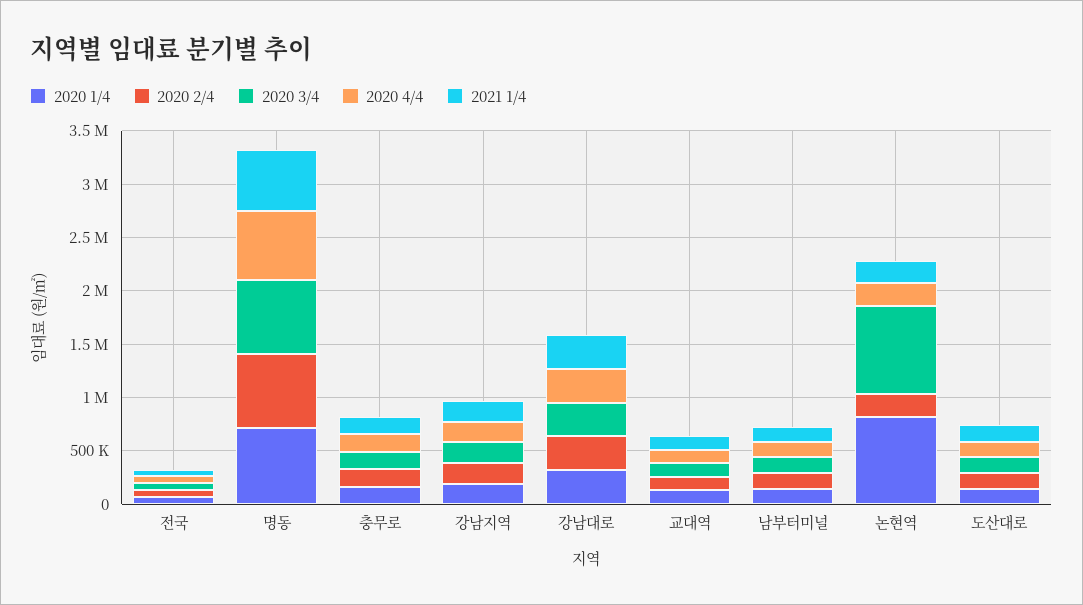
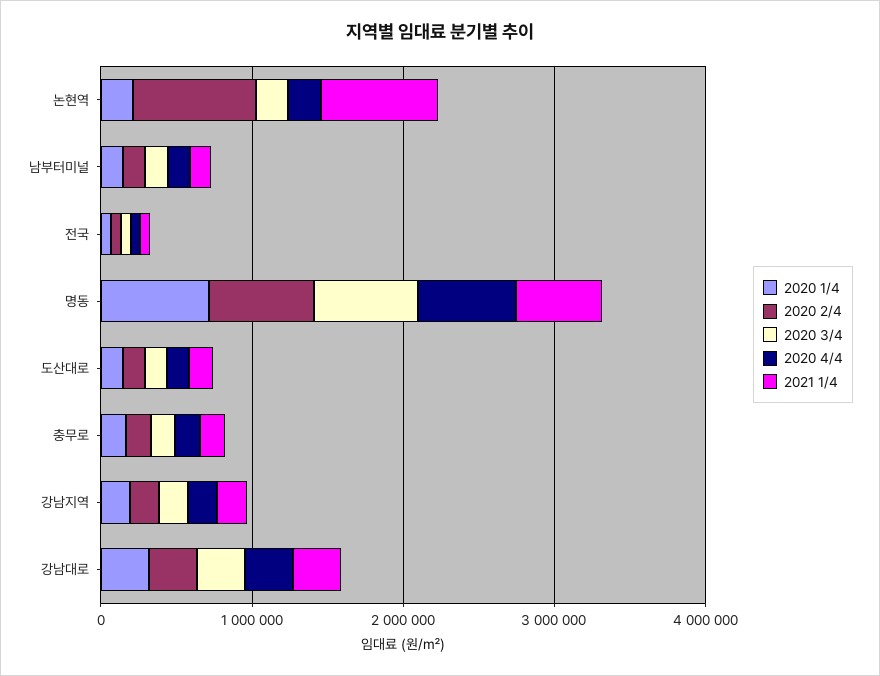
2020 1/4, 교대역: 100000 -> none
2020 2/4, 교대역: 100000 -> none
2020 3/4, 교대역: 100000 -> none
2020 4/4, 교대역: 100000 -> none
2021 1/4, 교대역: 100000 -> none
2020 1/4, 논현역: 800000 -> 200000
2020 2/4, 논현역: 200000 -> 800000
2020 3/4, 논현역: 800000 -> 200000
2021 1/4, 논현역: 200000 -> 800000

